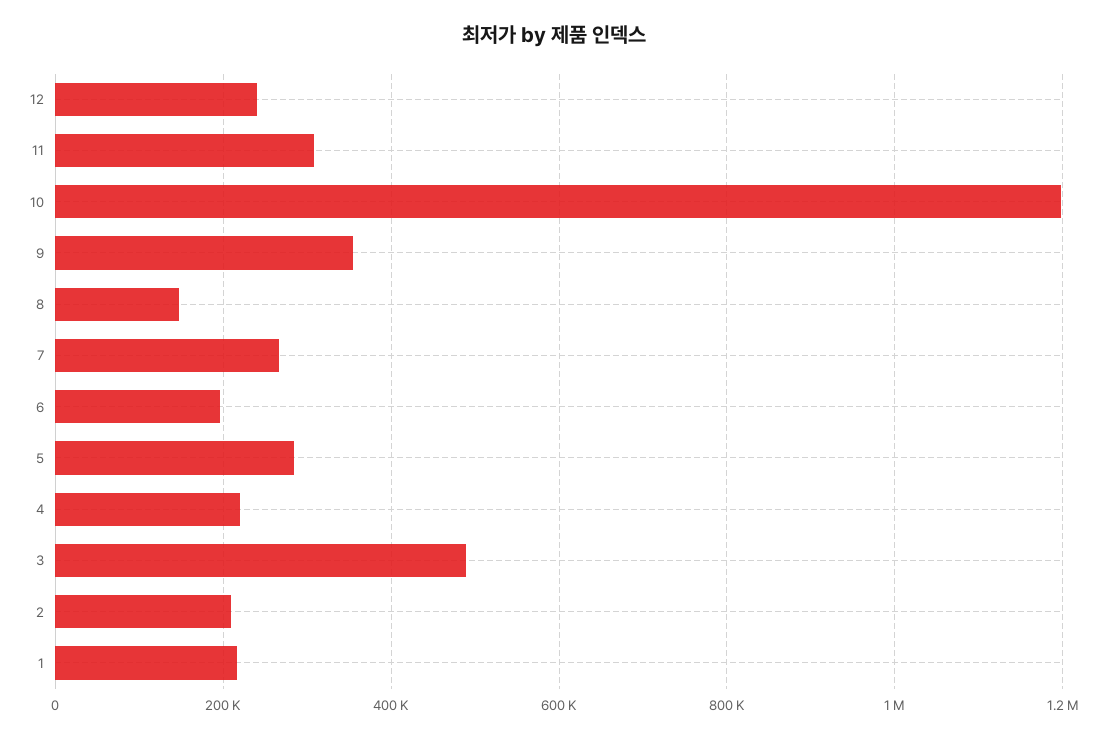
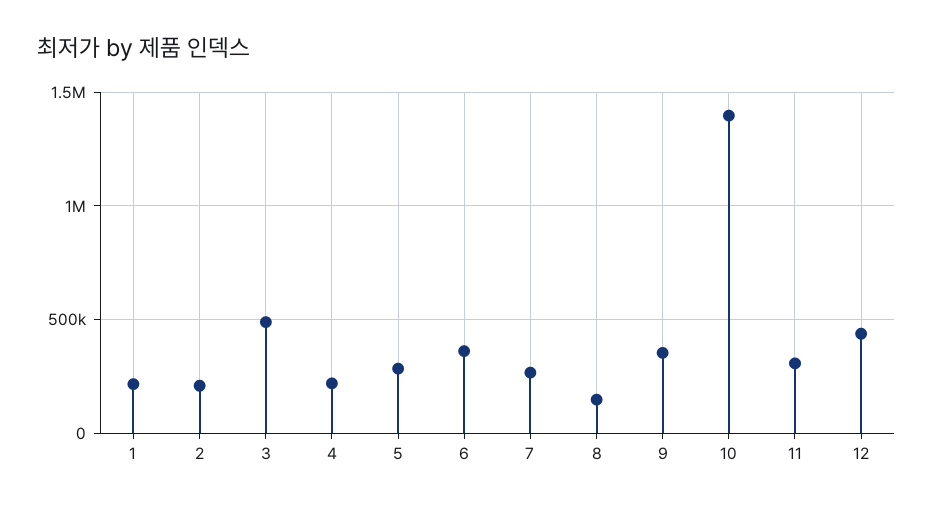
12: 240000 -> 450000
10: 1200000 -> 1400000
6: 200000 -> 350000

